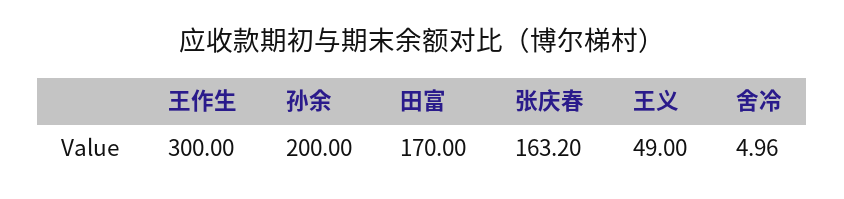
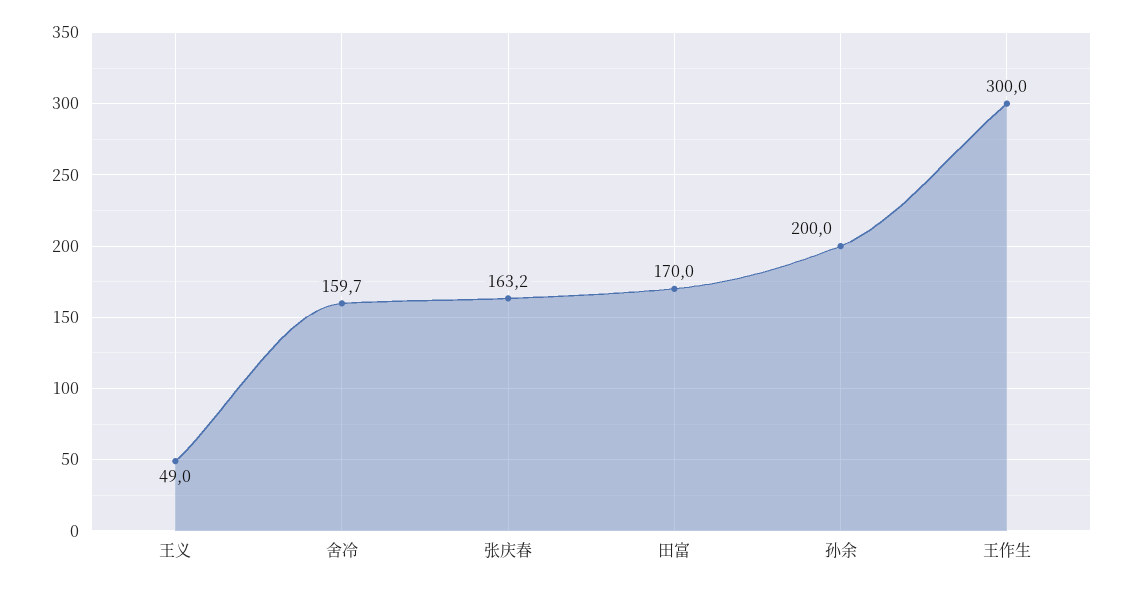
舍冷: 4.96 -> 159.7

